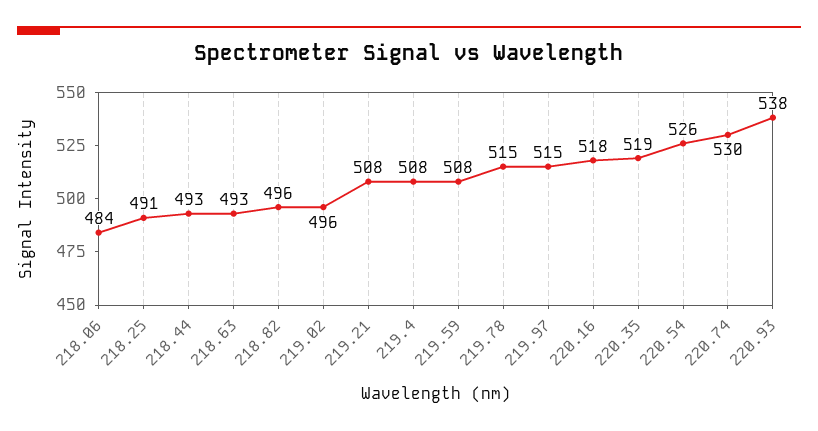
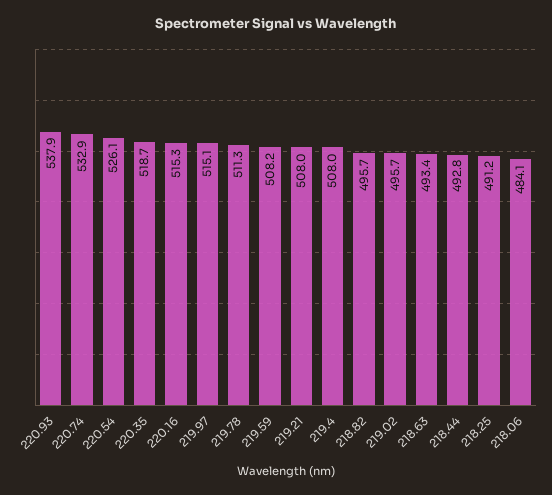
219.78: 515 -> 511.3
220.16: 518 -> 515.3
220.74: 530 -> 532.9

